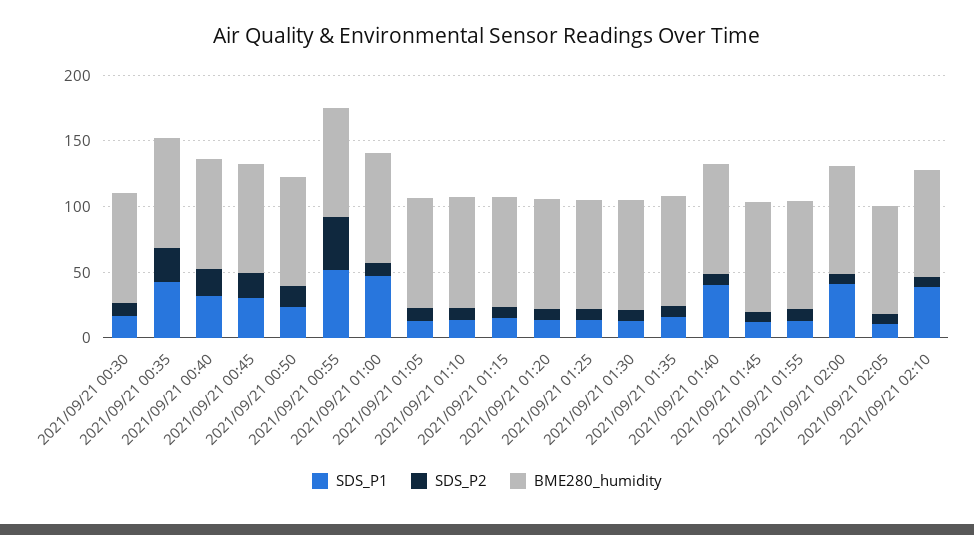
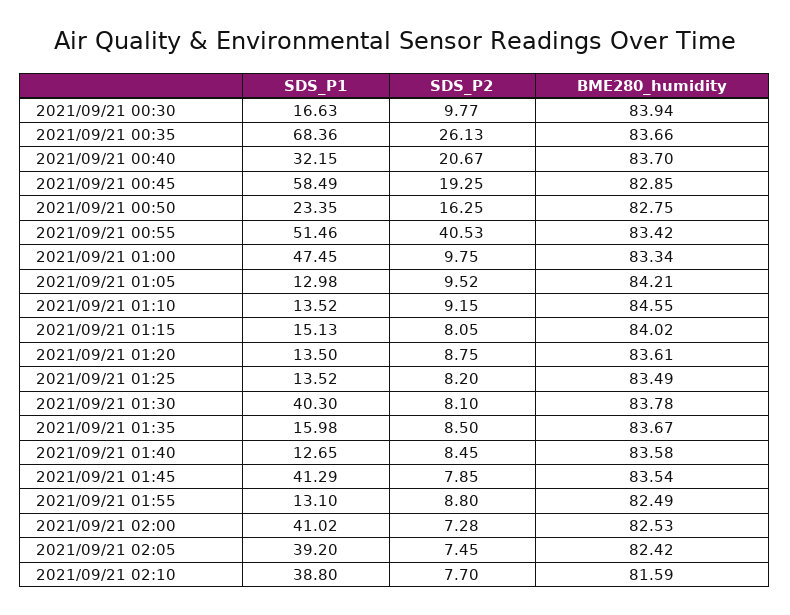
SDS_P1, 2021/09/21 00:35: 40 -> 68.36
SDS_P1, 2021/09/21 00:45: 30 -> 58.49
SDS_P1, 2021/09/21 01:30: 10 -> 40.3
SDS_P1, 2021/09/21 01:40: 40 -> 12.65
SDS_P1, 2021/09/21 01:45: 10 -> 41.29
SDS_P1, 2021/09/21 02:05: 10 -> 39.2

